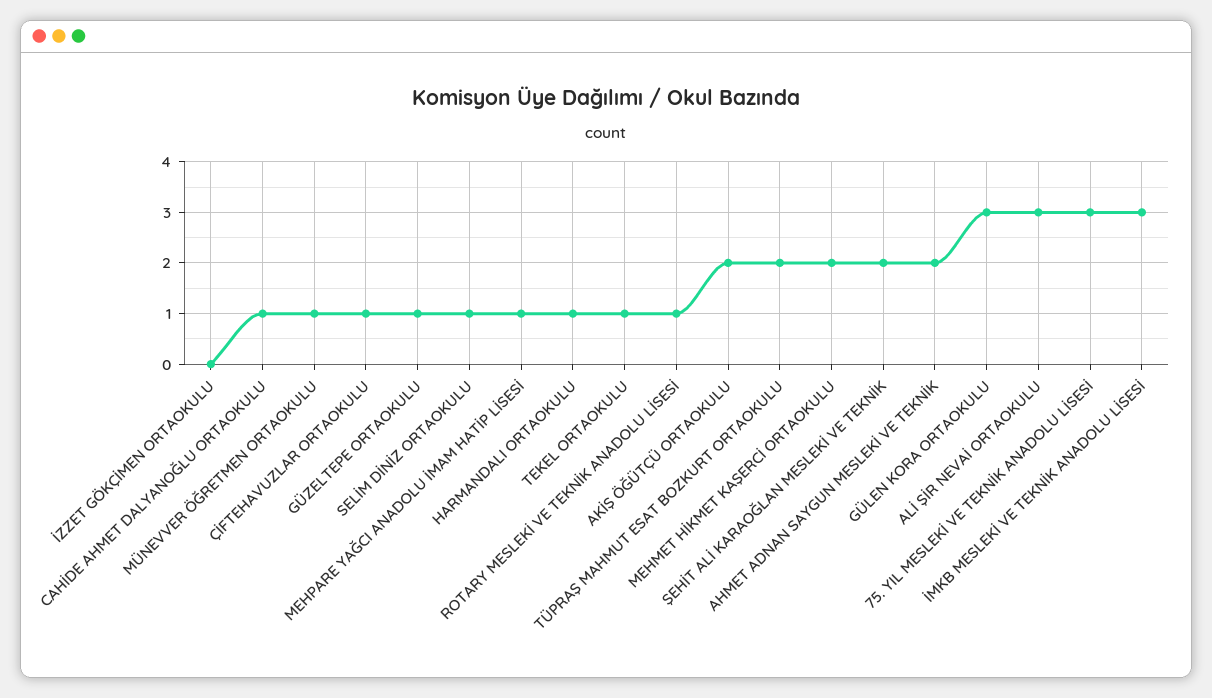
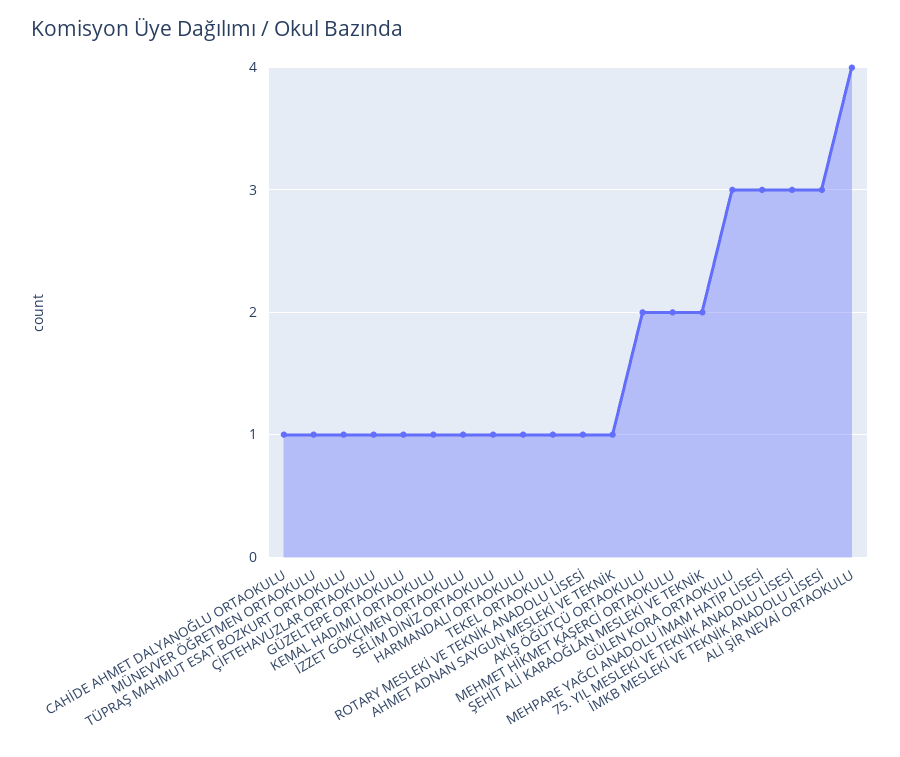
İZZET GÖKÇİMEN ORTAOKULU: 0 -> 1
MEHPARE YAĞCI ANADOLU İMAM HATİP LİSESİ: 1 -> 3
TÜPRAŞ MAHMUT ESAT BOZKURT ORTAOKULU: 2 -> 1
AHMET ADNAN SAYGUN MESLEKİ VE TEKNİK: 2 -> 1
ALİ ŞİR NEVAİ ORTAOKULU: 3 -> 4
KEMAL HADIMLI ORTAOKULU: none -> 1

